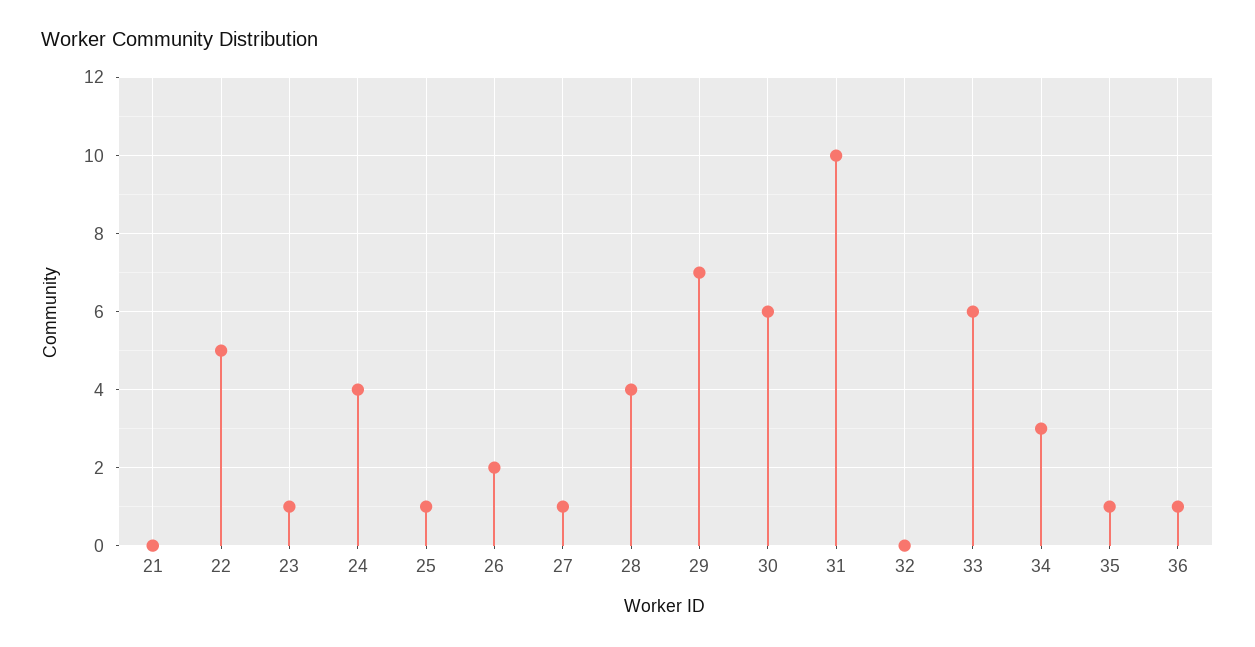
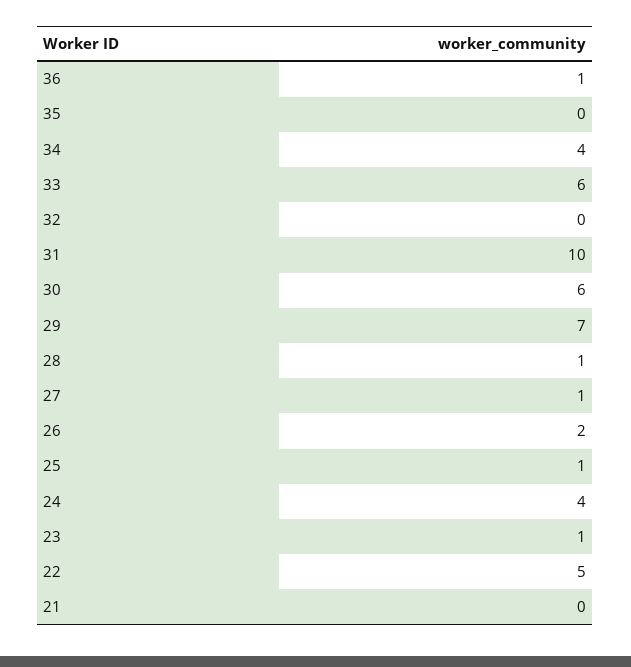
28: 4 -> 1
34: 3 -> 4
35: 1 -> 0

